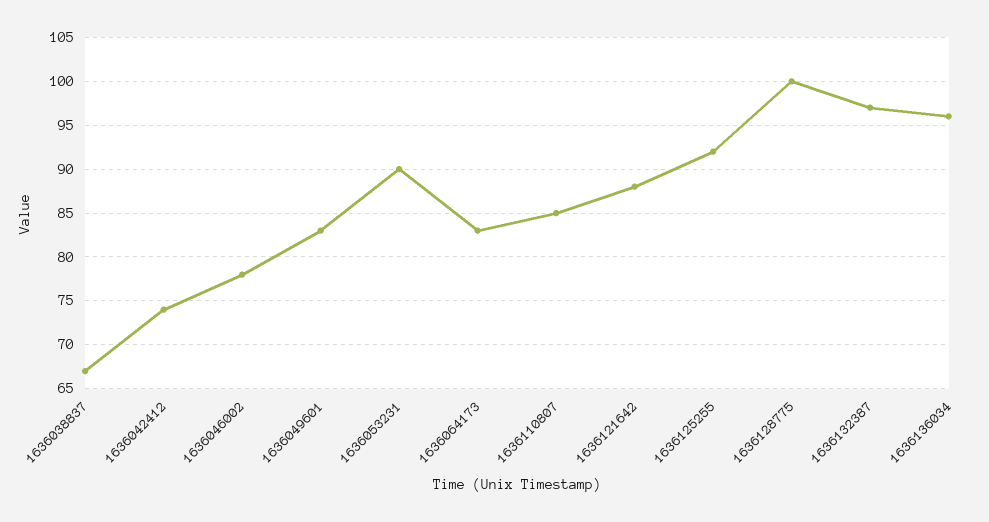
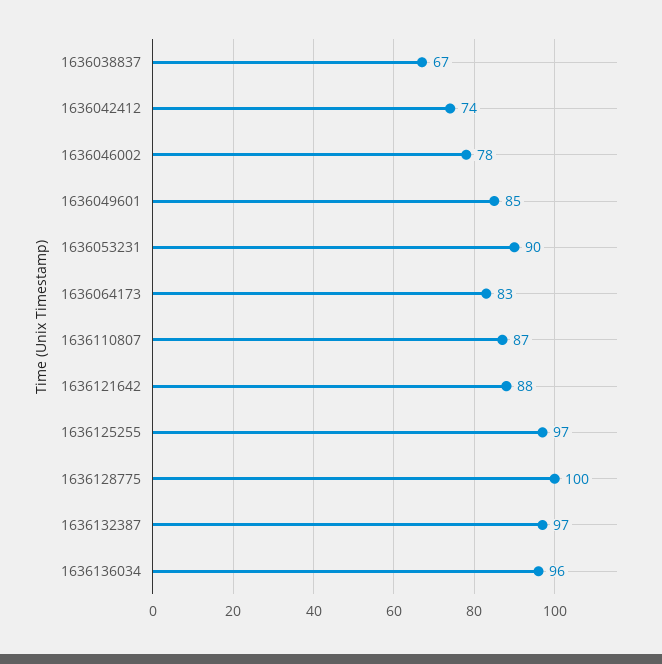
1636049601: 83 -> 85
1636110807: 85 -> 87
1636125255: 92 -> 97

